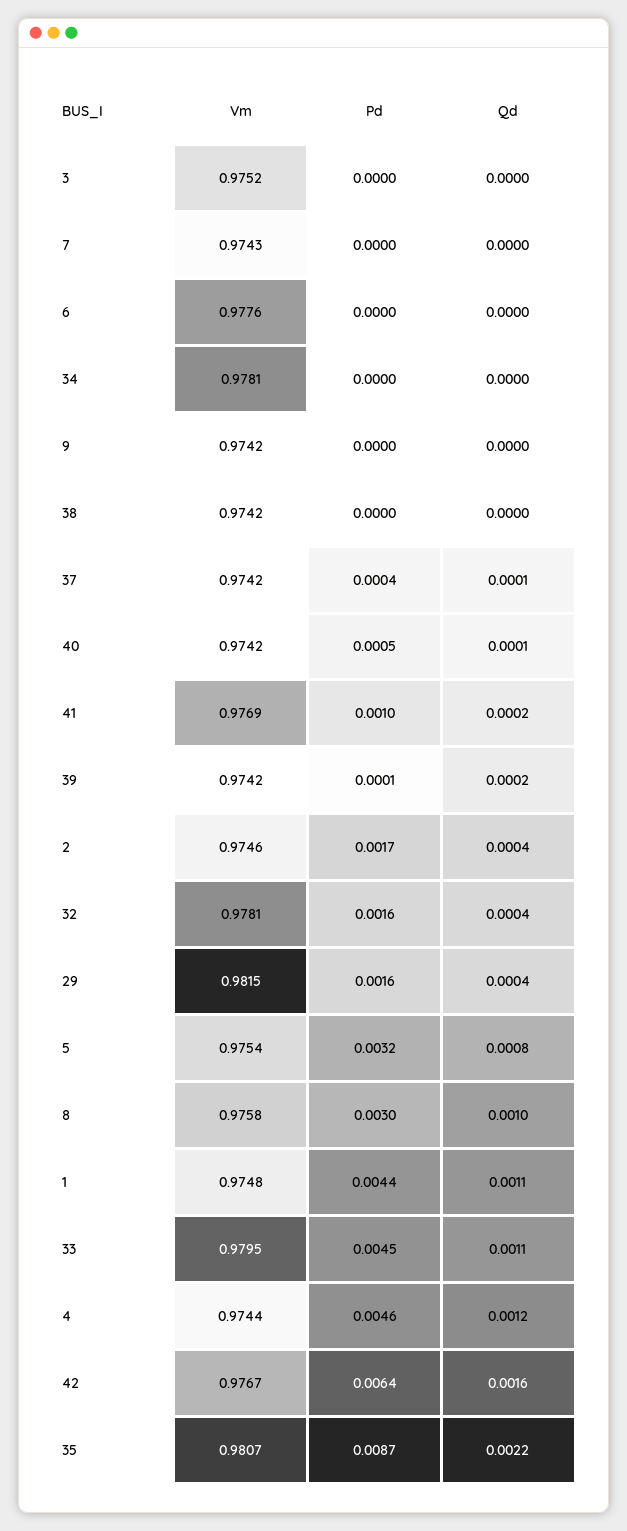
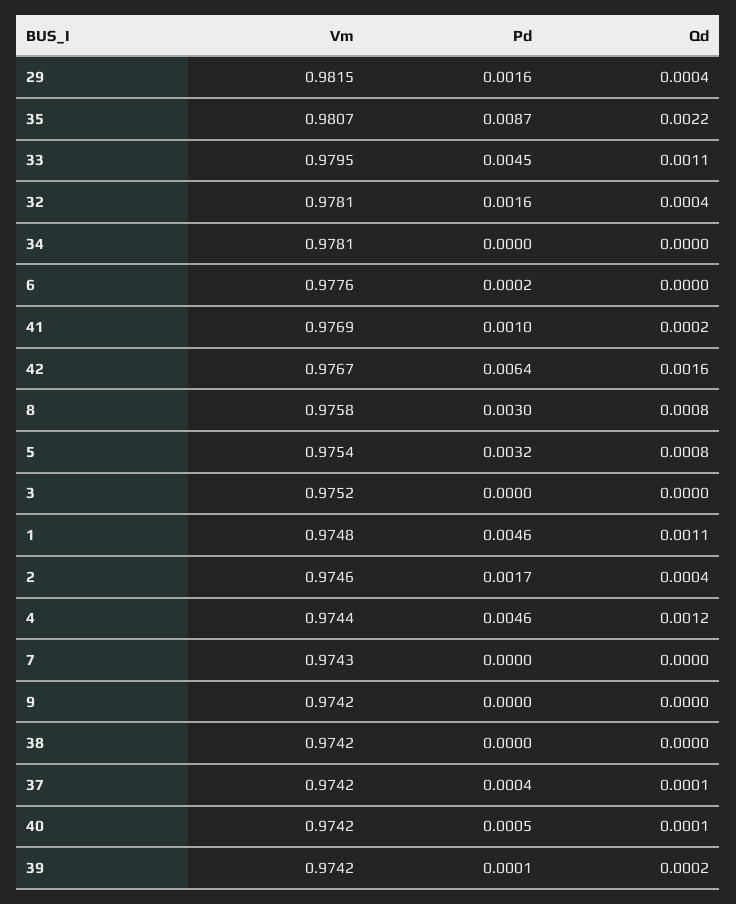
Pd, 6: 0 -> 0.0002
Qd, 8: 0.001 -> 0.0008
Pd, 1: 0.0044 -> 0.0046

